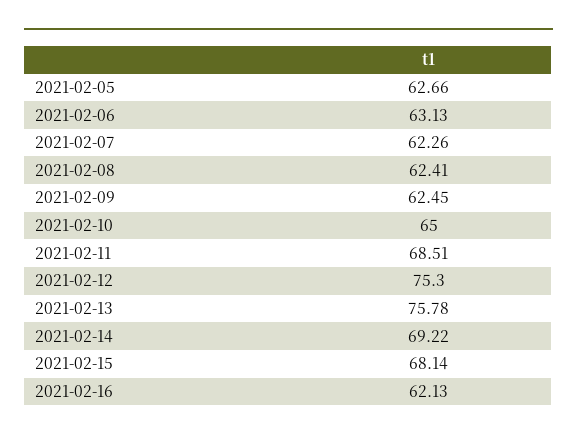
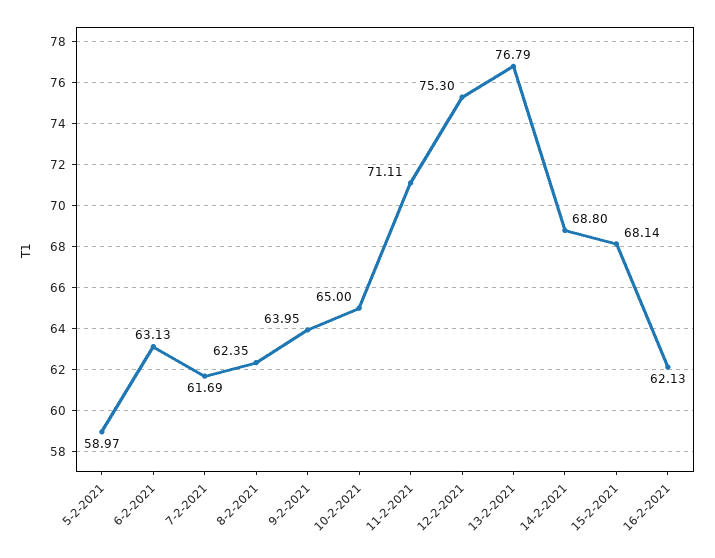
2021-02-05: 62.66 -> 58.97
2021-02-07: 62.26 -> 61.69
2021-02-08: 62.41 -> 62.35
2021-02-09: 62.45 -> 63.95
2021-02-11: 68.51 -> 71.11
2021-02-13: 75.78 -> 76.79
2021-02-14: 69.22 -> 68.8

